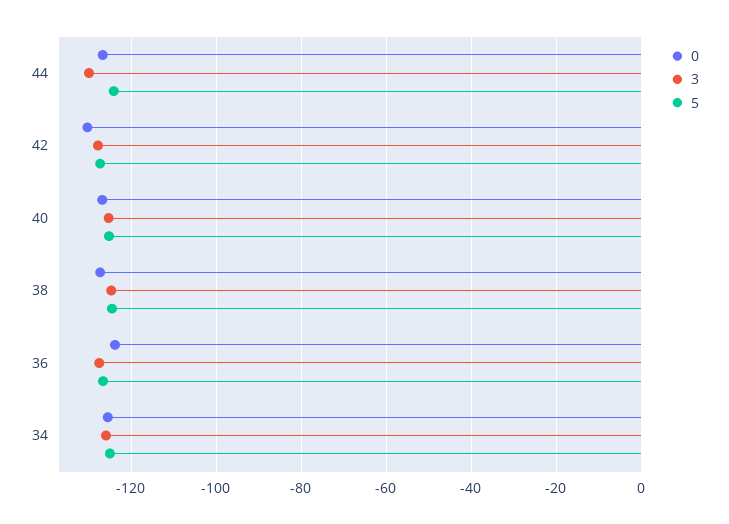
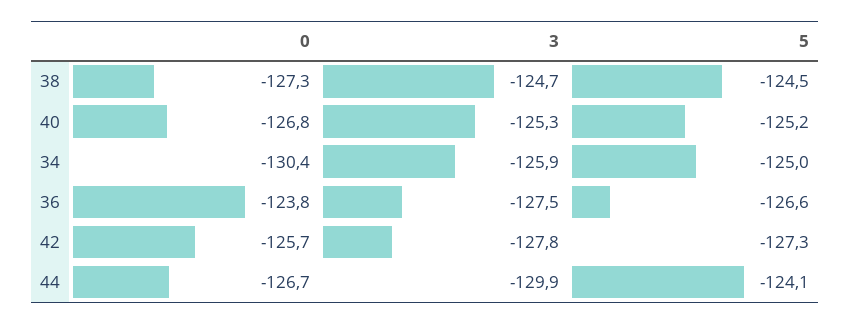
0, 42: -130 -> -125.7
0, 34: -126 -> -130.4

